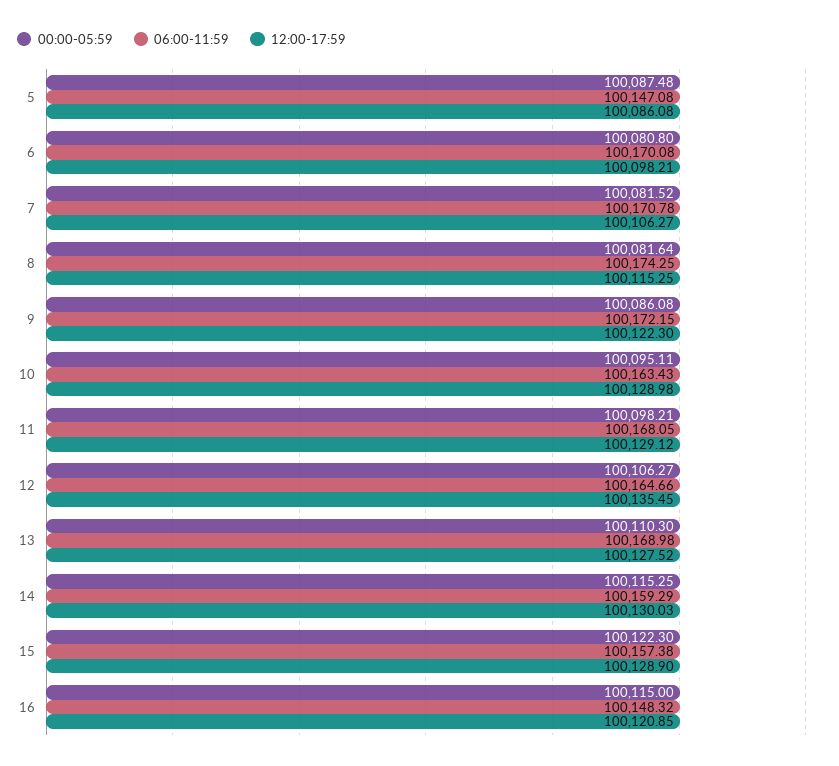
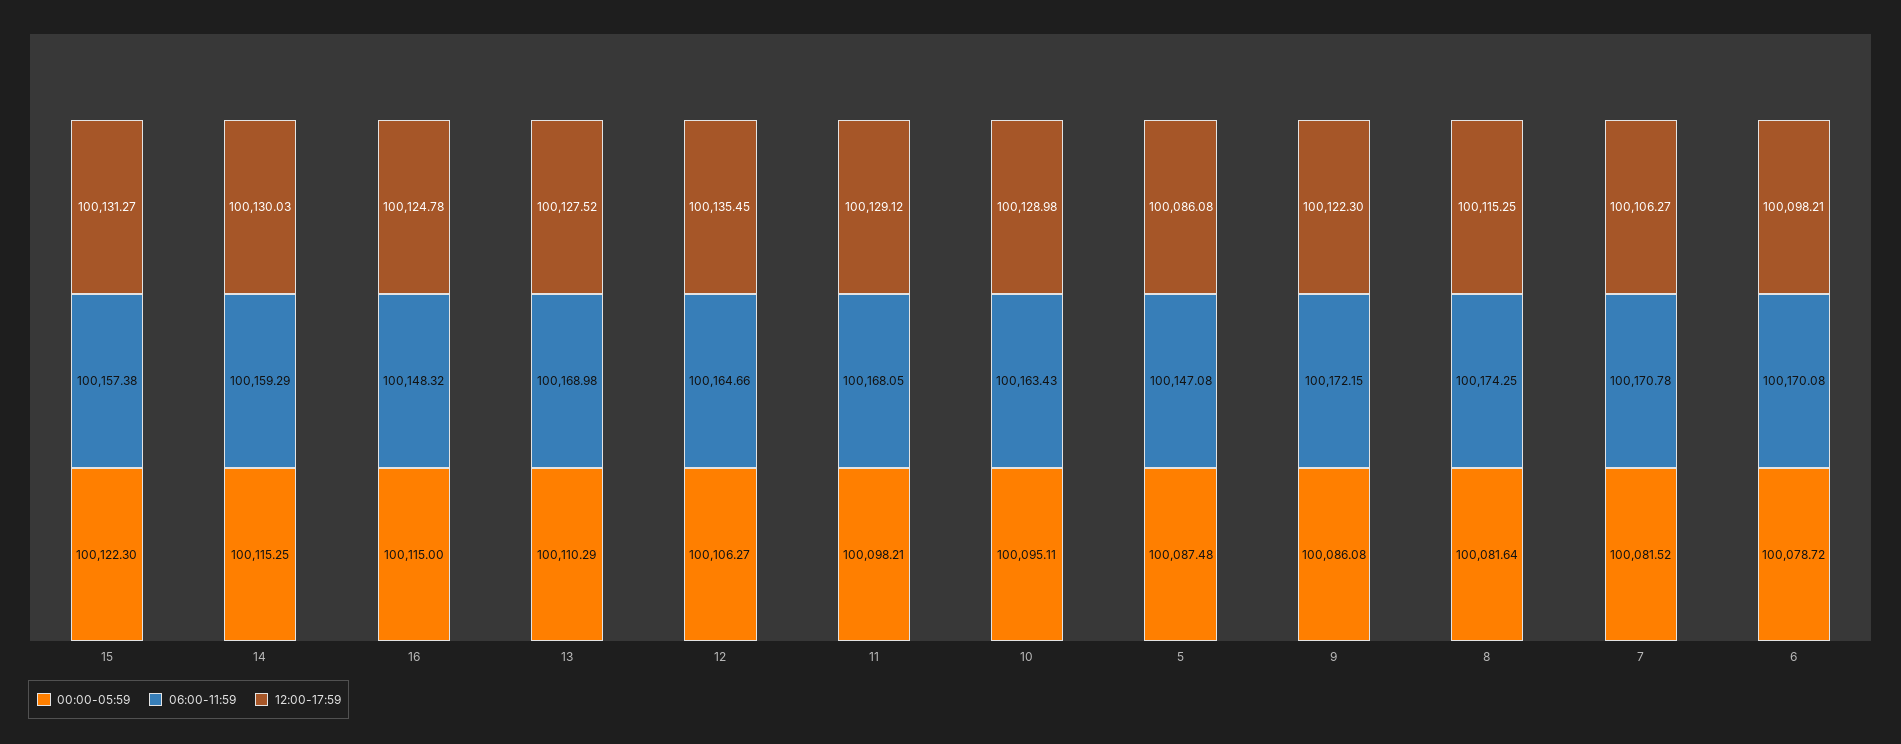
00:00-05:59, 6: 100080.8 -> 100078.72
00:00-05:59, 13: 100110.3 -> 100110.29
12:00-17:59, 15: 100128.9 -> 100131.27
12:00-17:59, 16: 100120.85 -> 100124.78

